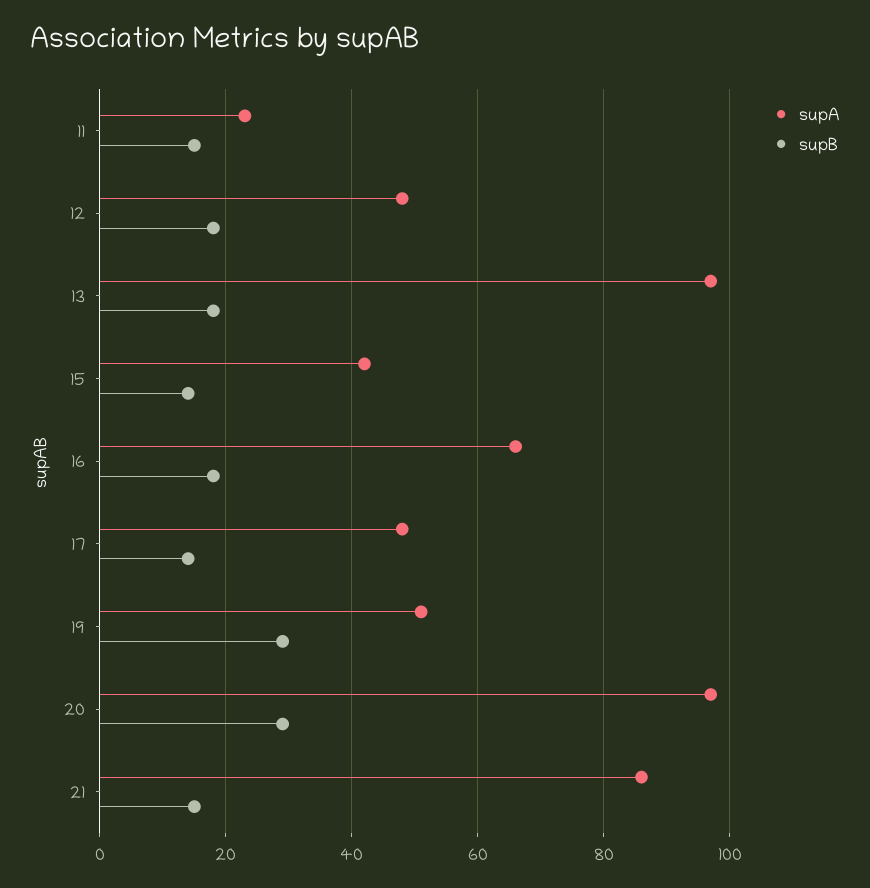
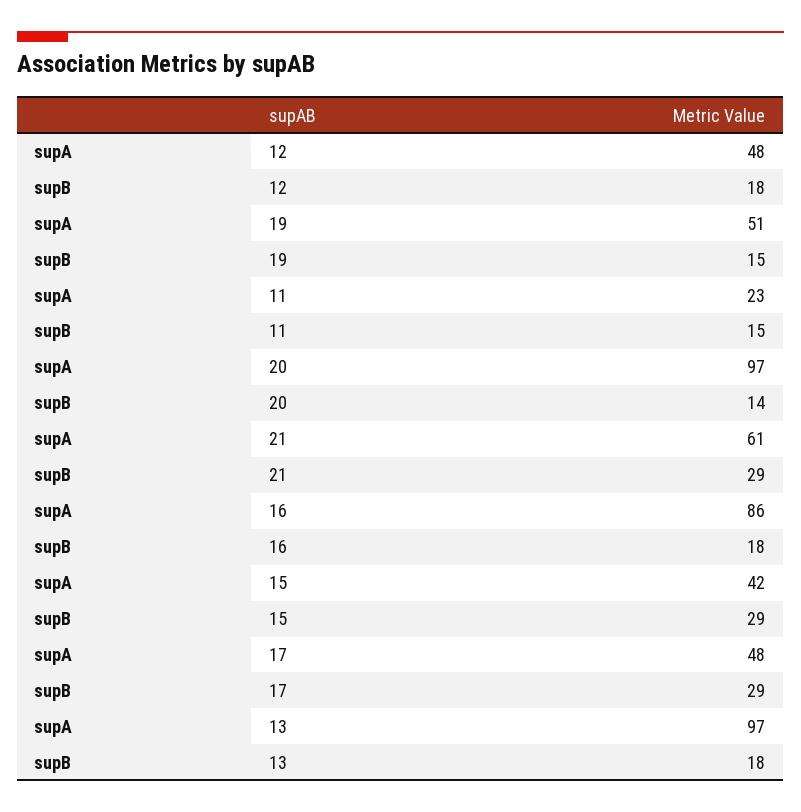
supB, 15: 15 -> 29
supA, 16: 65 -> 86
supB, 17: 15 -> 29
supB, 19: 30 -> 15
supB, 20: 30 -> 14
supA, 21: 85 -> 61
supB, 21: 15 -> 29

